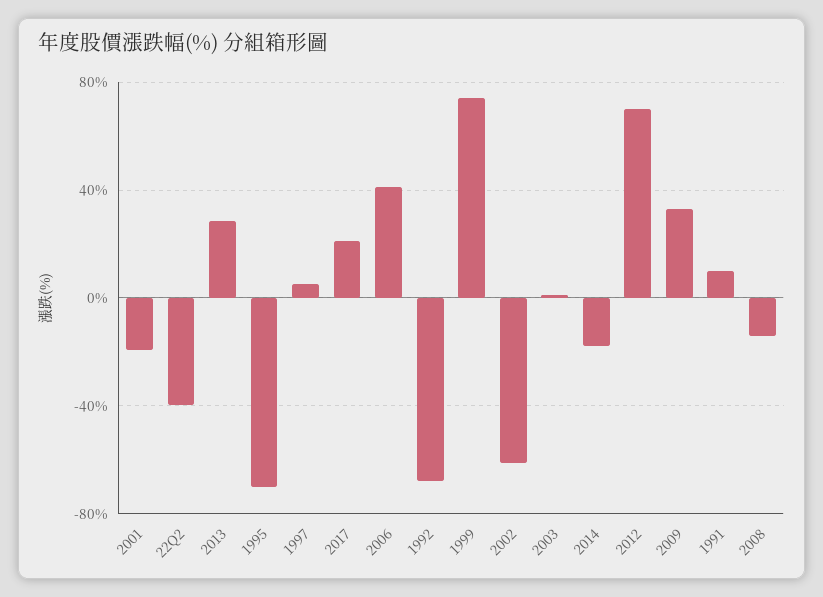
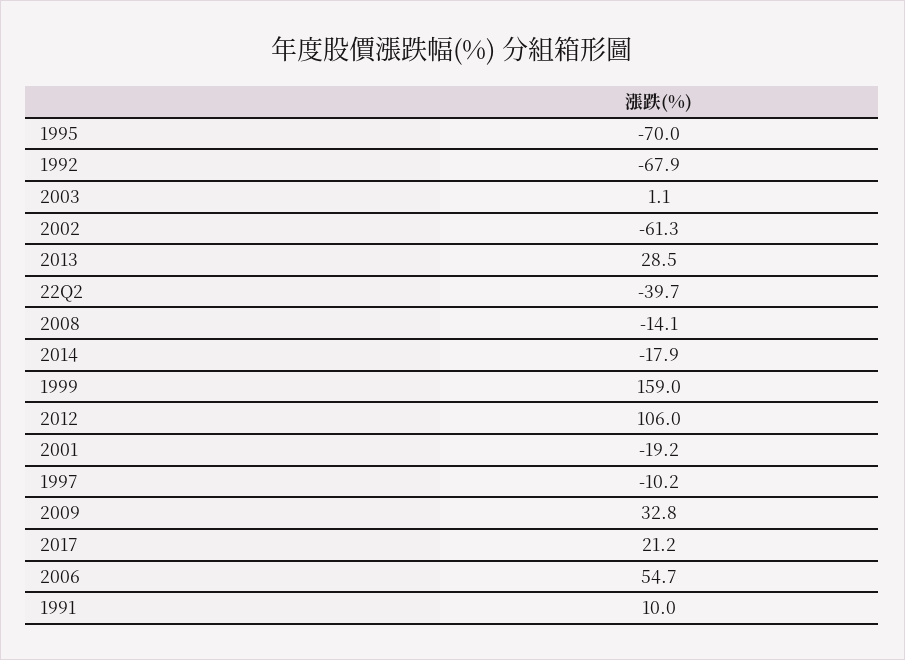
1997: 5 -> -10.2
2006: 40 -> 54.7
1999: 75 -> 159
2012: 70 -> 106

